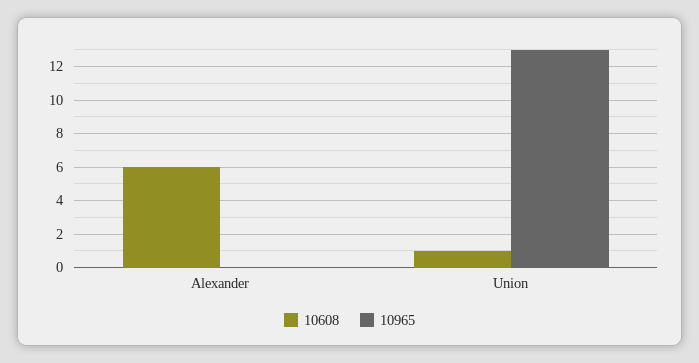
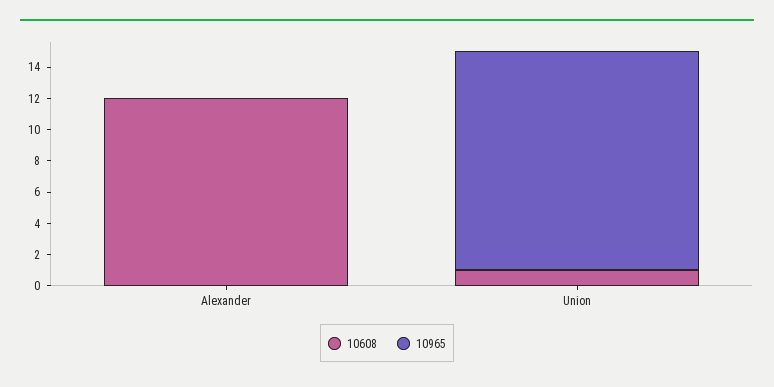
10608, Alexander: 6 -> 12
10965, Union: 13 -> 14

